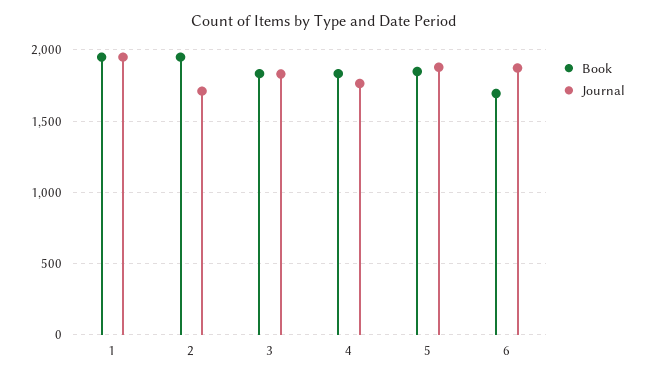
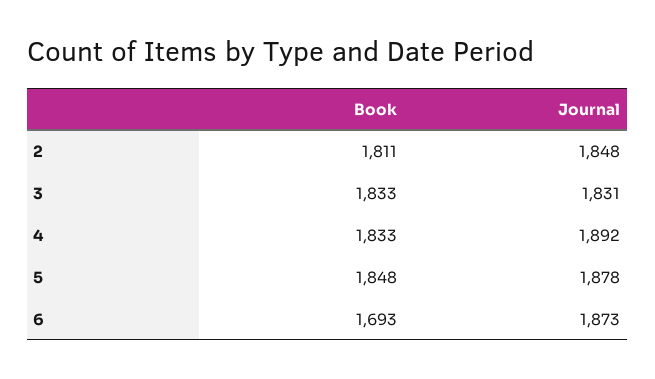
Book, 1: 1950 -> none
Journal, 1: 1950 -> none
Book, 2: 1950 -> 1811
Journal, 2: 1700 -> 1848
Journal, 4: 1750 -> 1892

